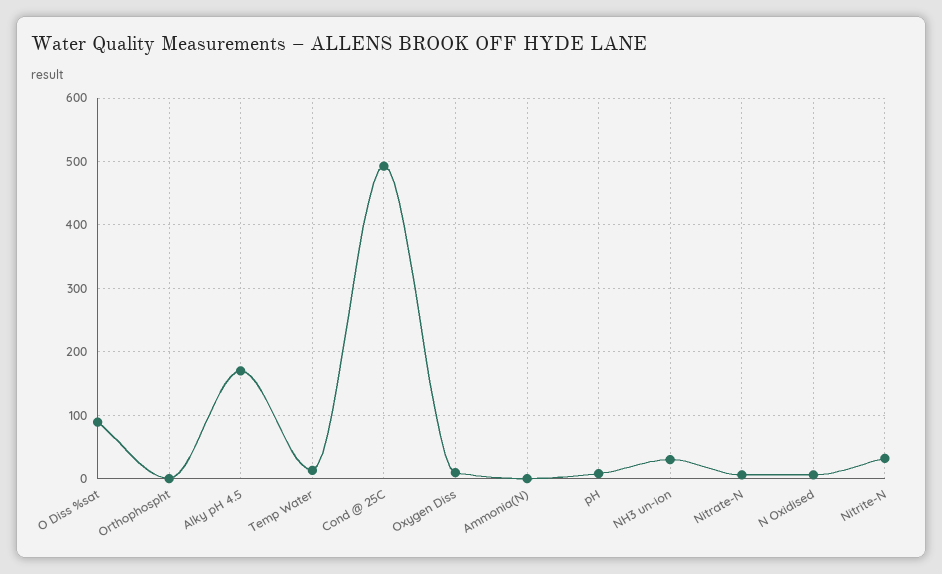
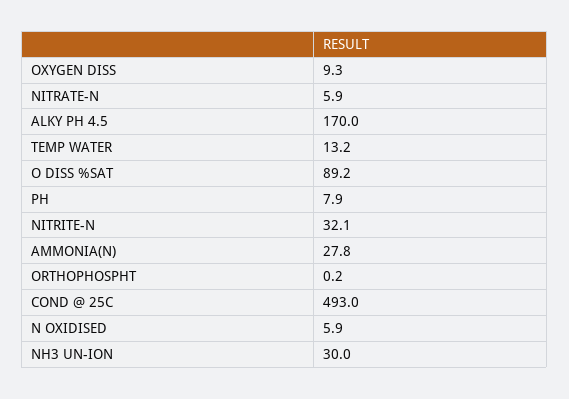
Ammonia(N): 0 -> 27.8

